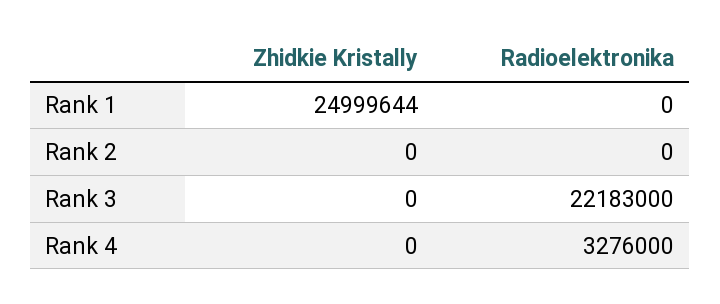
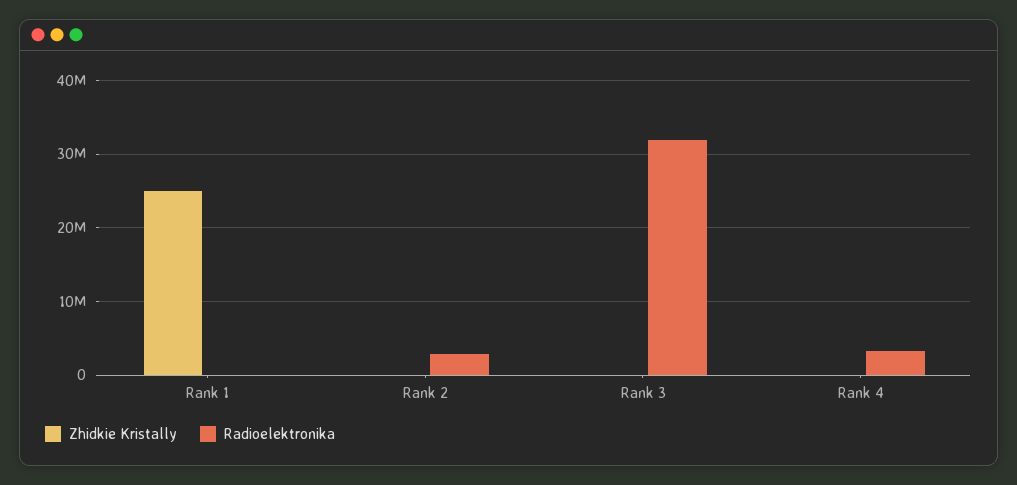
Radioelektronika, Rank 2: 0 -> 3000000
Radioelektronika, Rank 3: 22183000 -> 32000000

